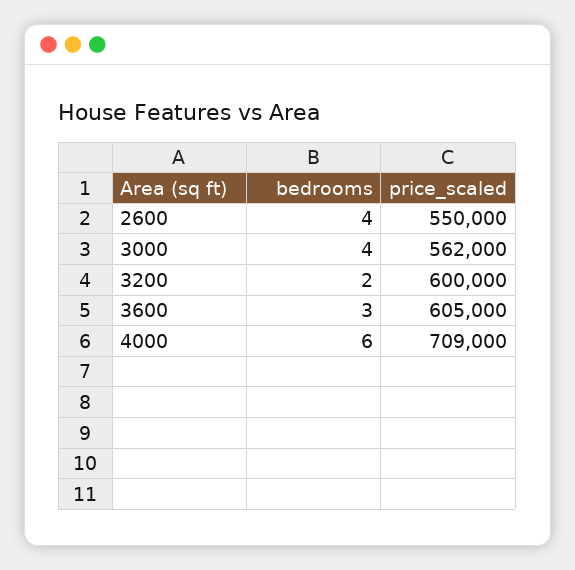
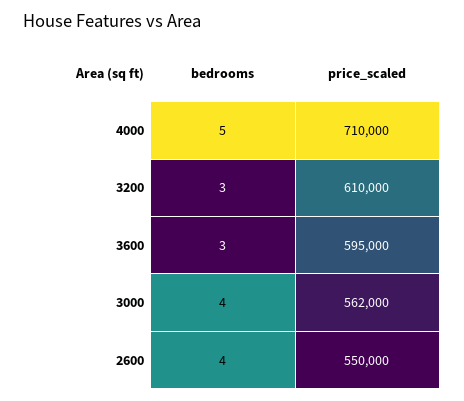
bedrooms, 3200: 2 -> 3
price_scaled, 3200: 600000 -> 610000
price_scaled, 3600: 605000 -> 595000
bedrooms, 4000: 6 -> 5
price_scaled, 4000: 709000 -> 710000

